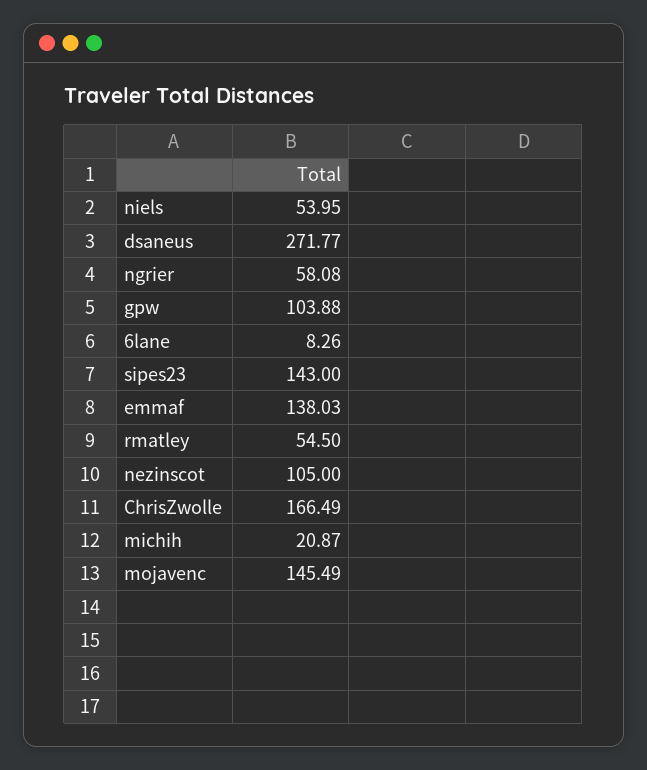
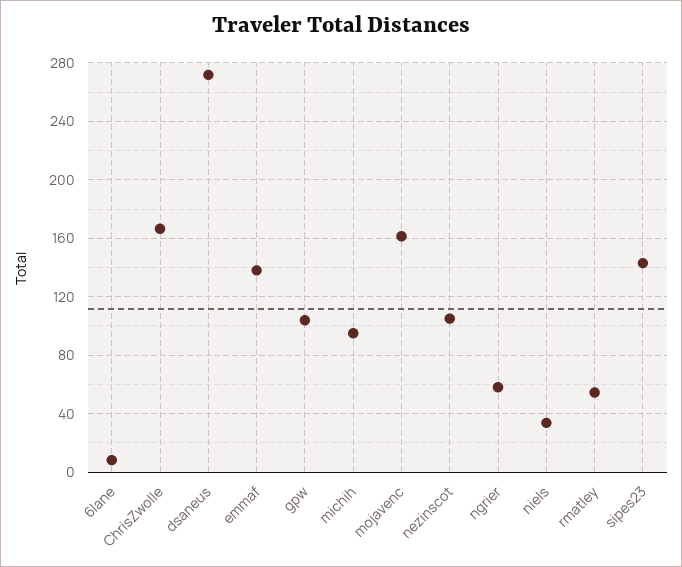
niels: 53.95 -> 35
michih: 20.87 -> 95
mojavenc: 145.49 -> 160

